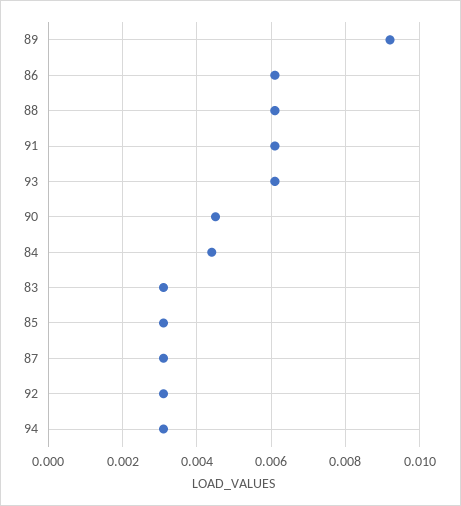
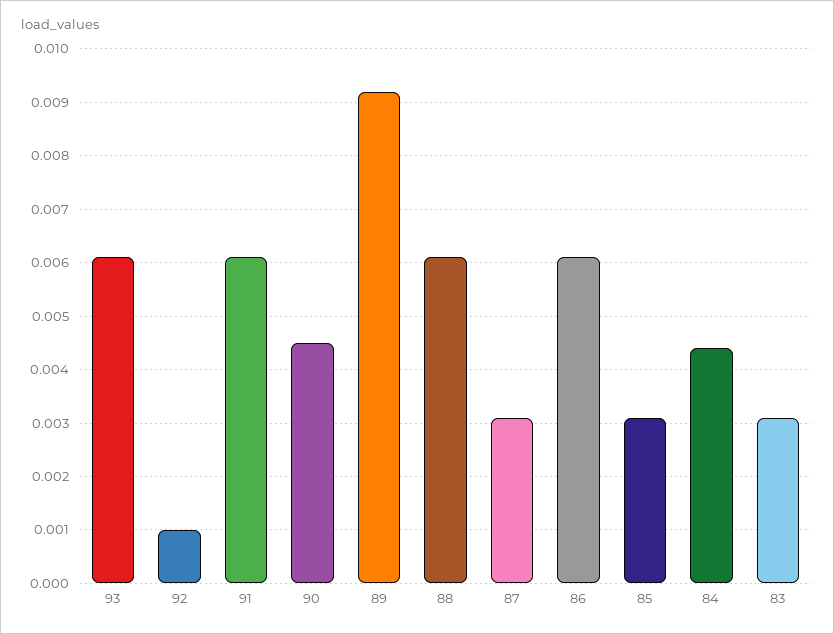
92: 0.003 -> 0.001
94: 0.003 -> none

